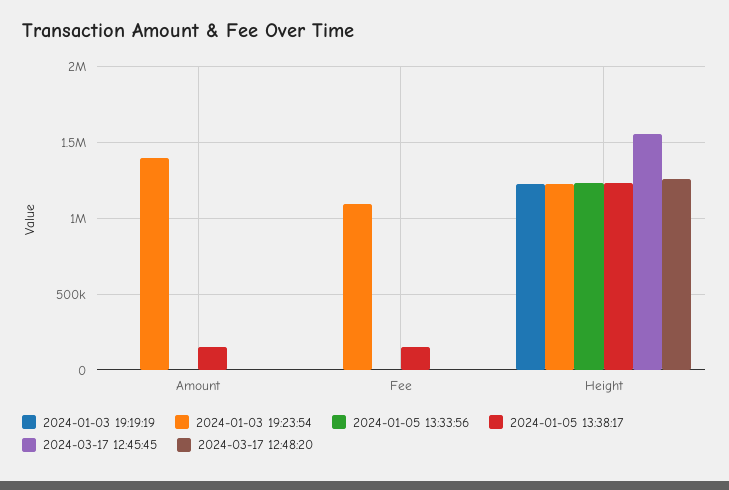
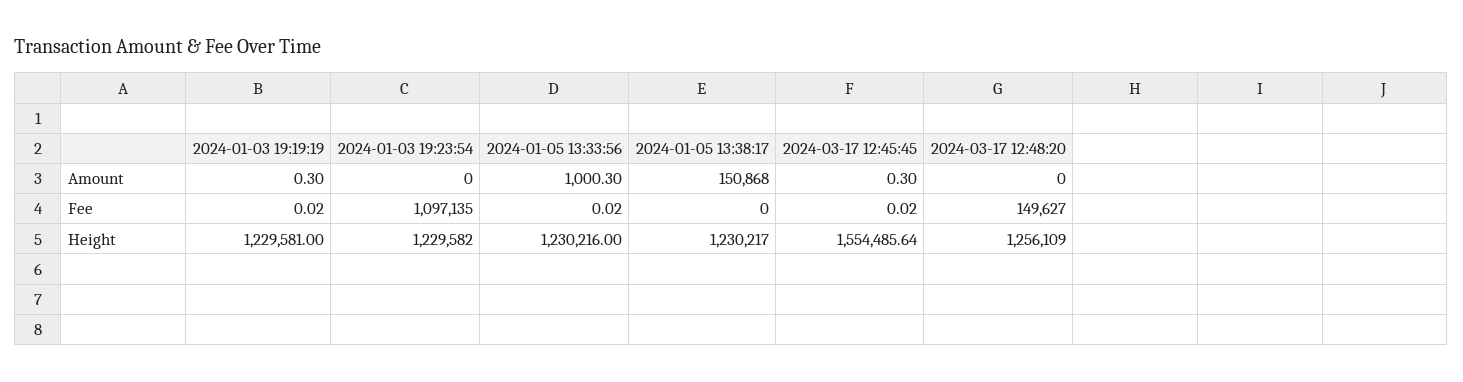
2024-01-03 19:23:54, Amount: 1400000 -> 0
2024-01-05 13:38:17, Fee: 150000 -> 0
2024-03-17 12:48:20, Fee: 0 -> 149627

